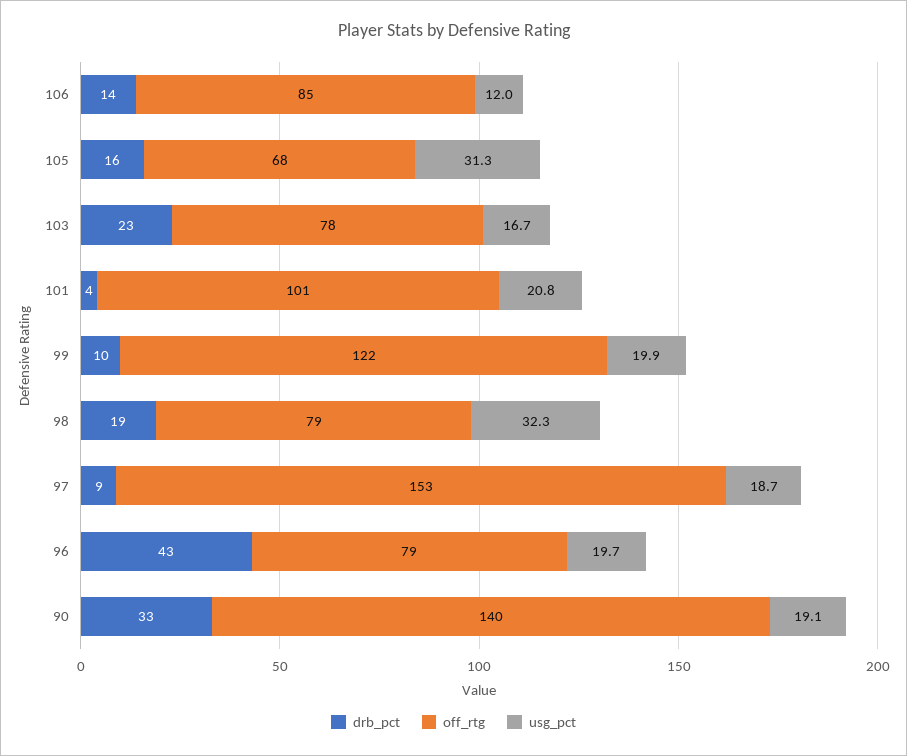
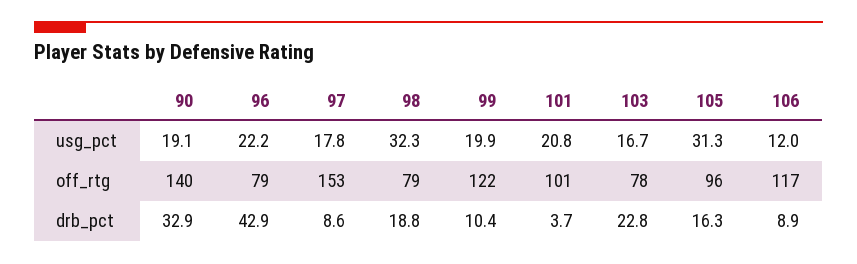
drb_pct, 106: 14 -> 8.9
off_rtg, 106: 85 -> 117
off_rtg, 105: 68 -> 96
usg_pct, 97: 18.7 -> 17.8
usg_pct, 96: 19.7 -> 22.2

